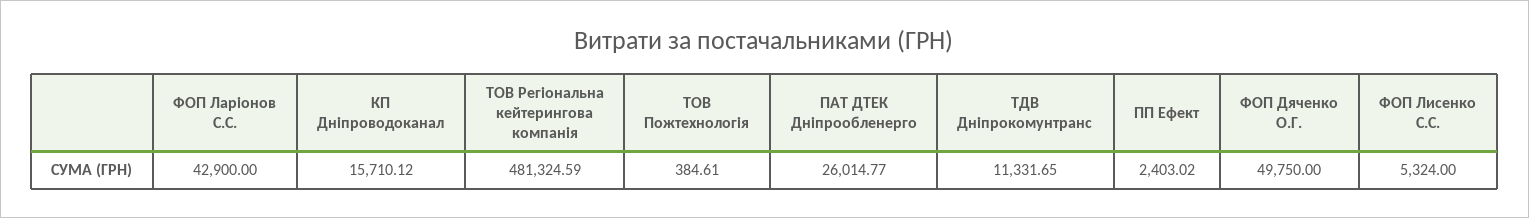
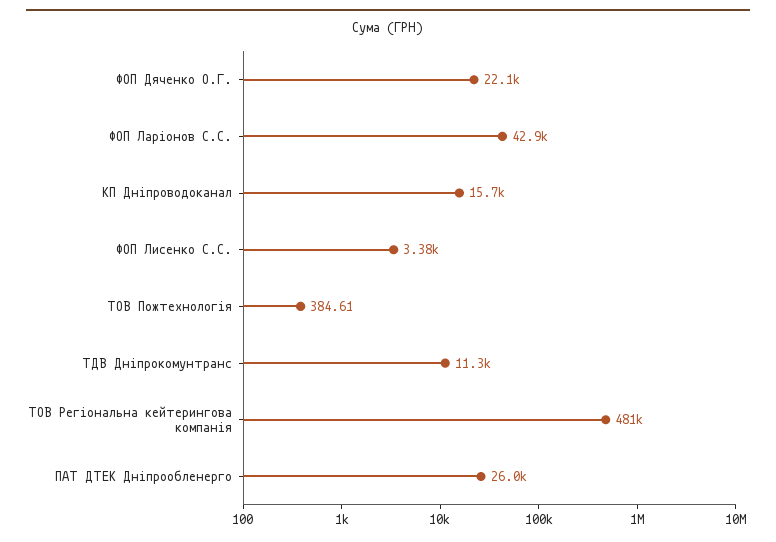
ПП Ефект: 2403.02 -> none
ФОП Дяченко О.Г.: 49750 -> 22100
ФОП Лисенко С.С.: 5324 -> 3380

